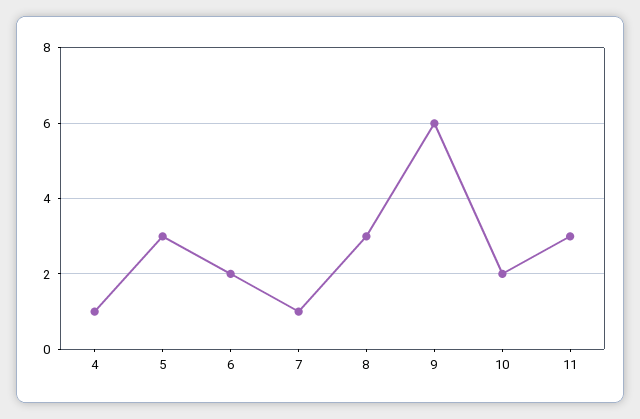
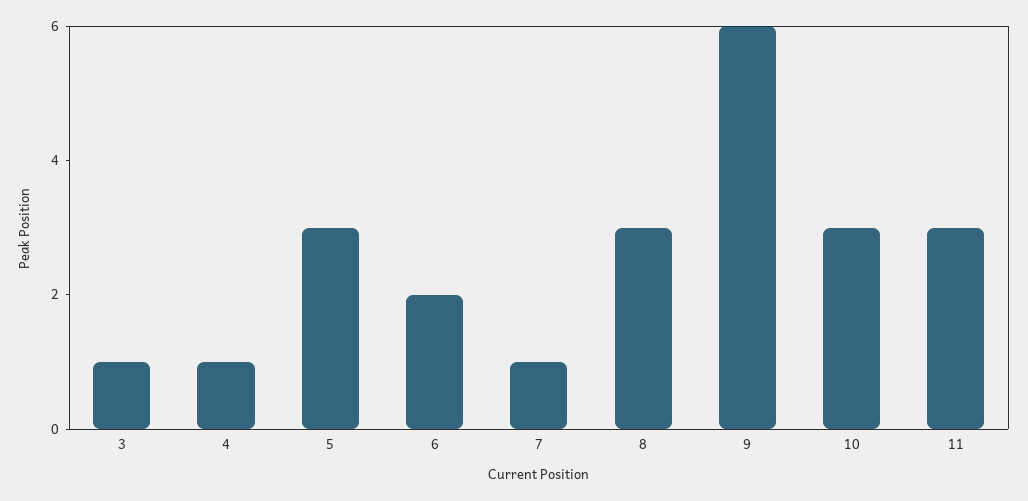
10: 2 -> 3
3: none -> 1

